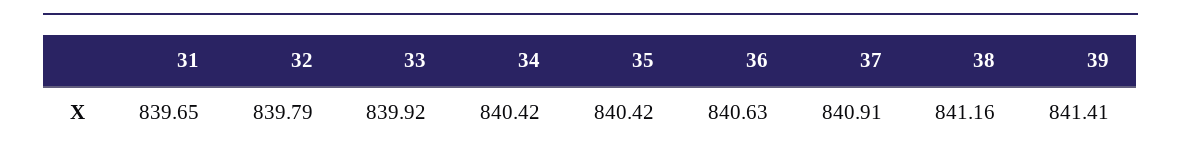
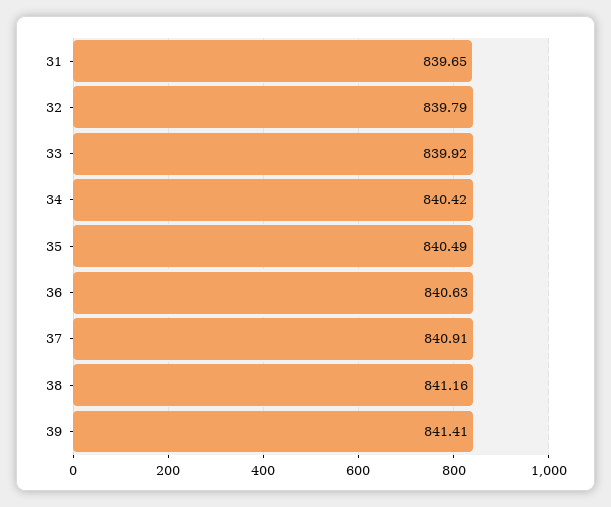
35: 840.42 -> 840.49

